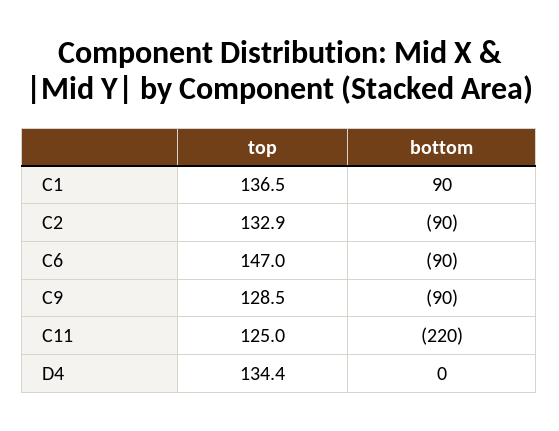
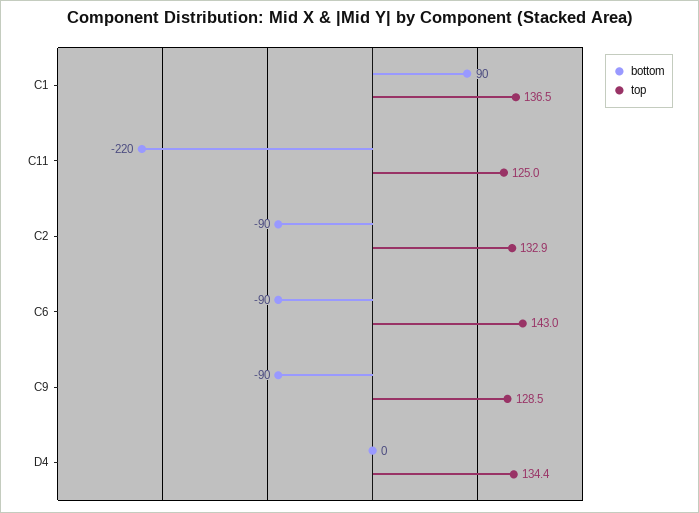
top, C6: 147 -> 143

